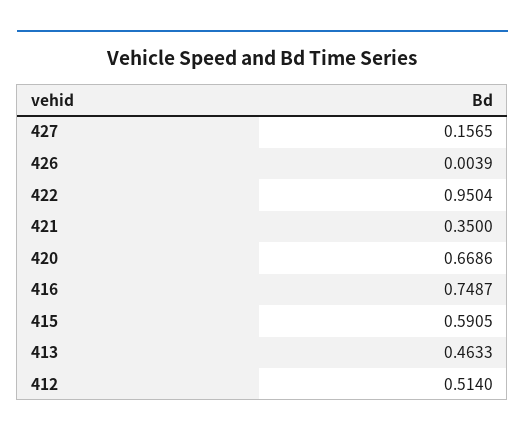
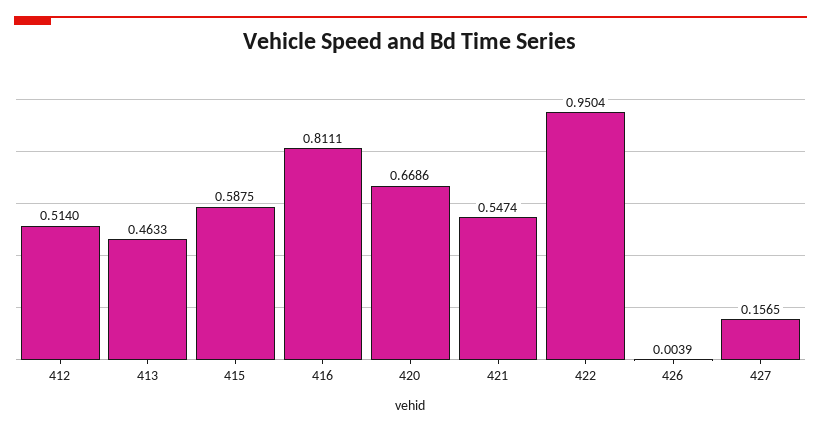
421: 0.35 -> 0.5474
416: 0.7487 -> 0.8111
415: 0.5905 -> 0.5875

